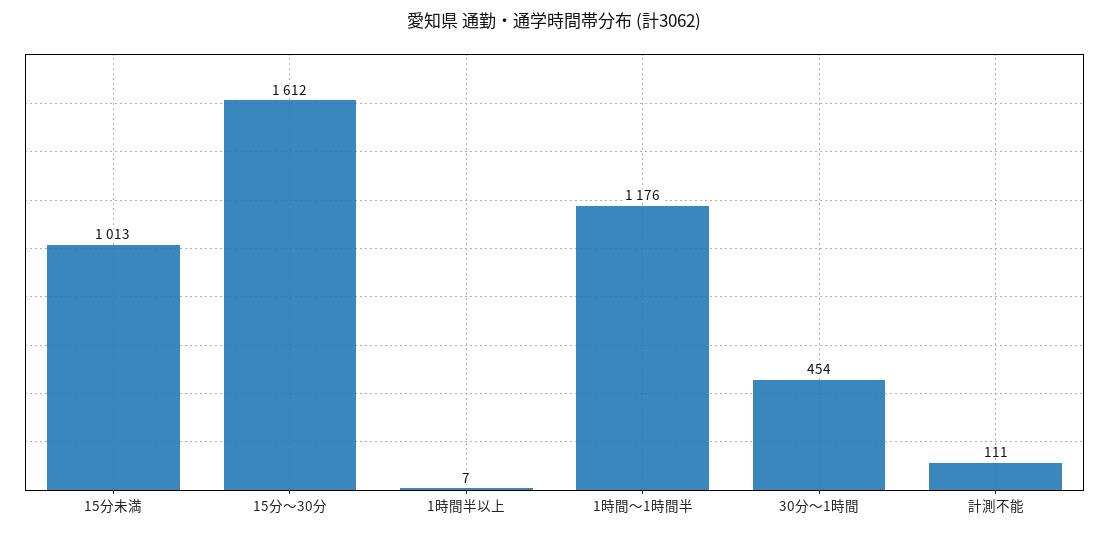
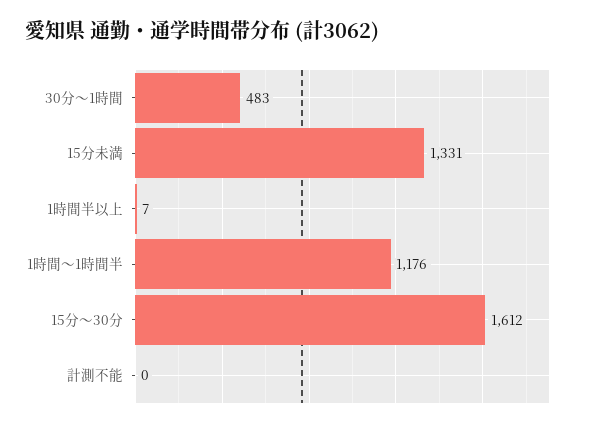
15分未満: 1013 -> 1331
30分～1時間: 454 -> 483
計測不能: 111 -> 0

